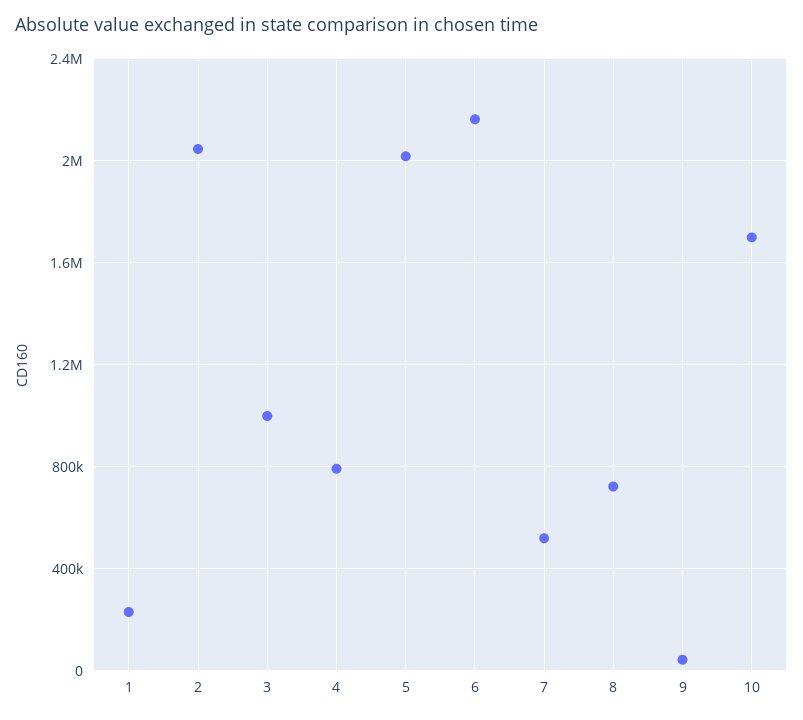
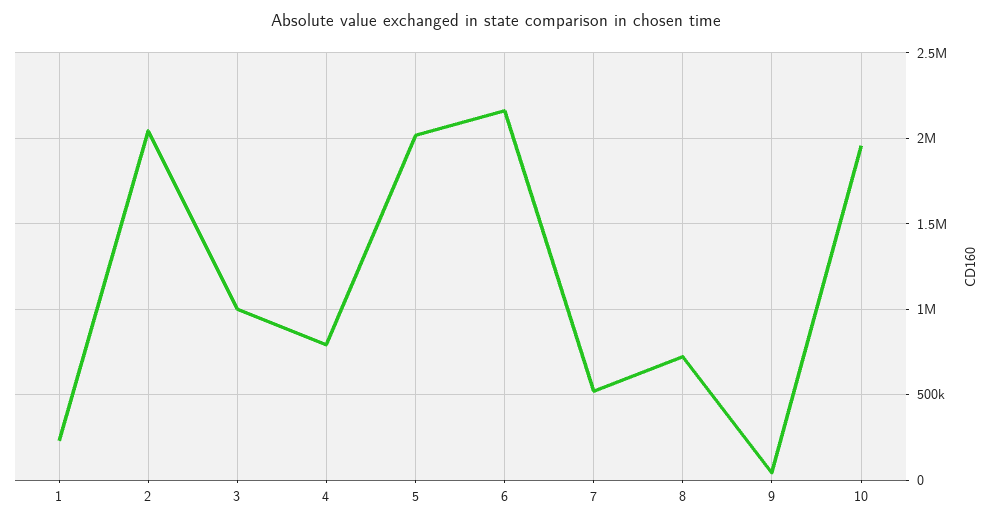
10: 1700000 -> 1950000

